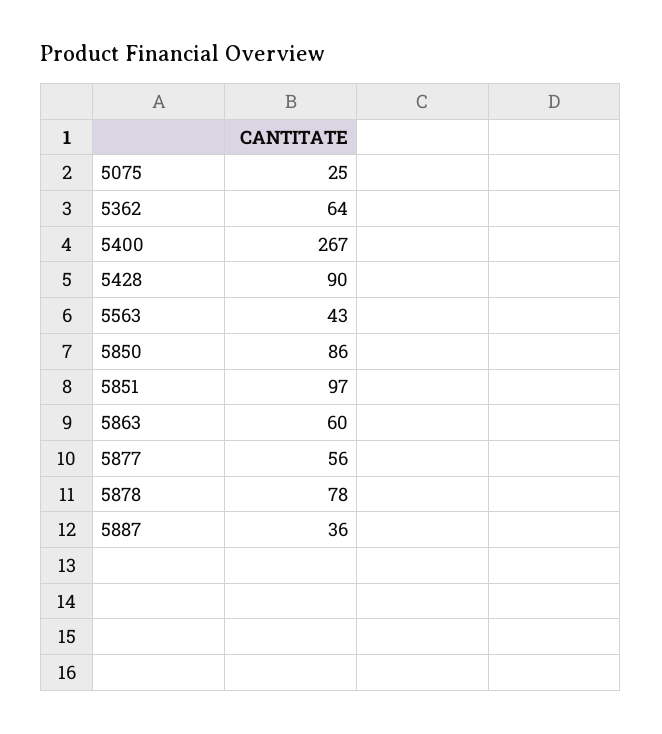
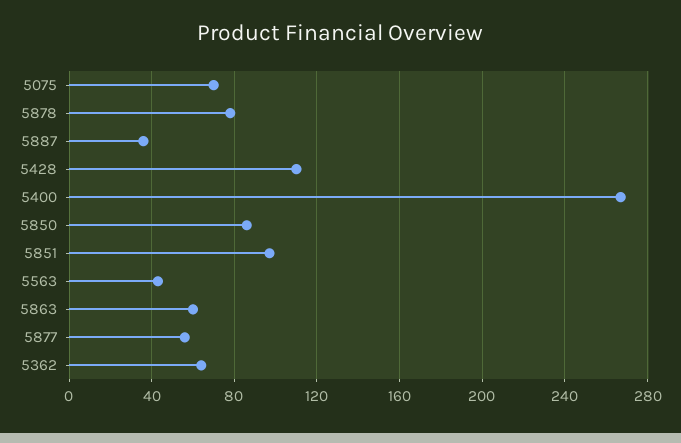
5075: 25 -> 70
5428: 90 -> 110

